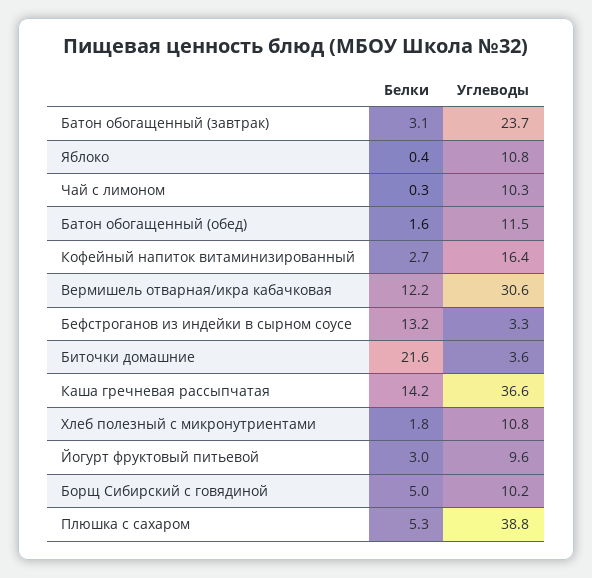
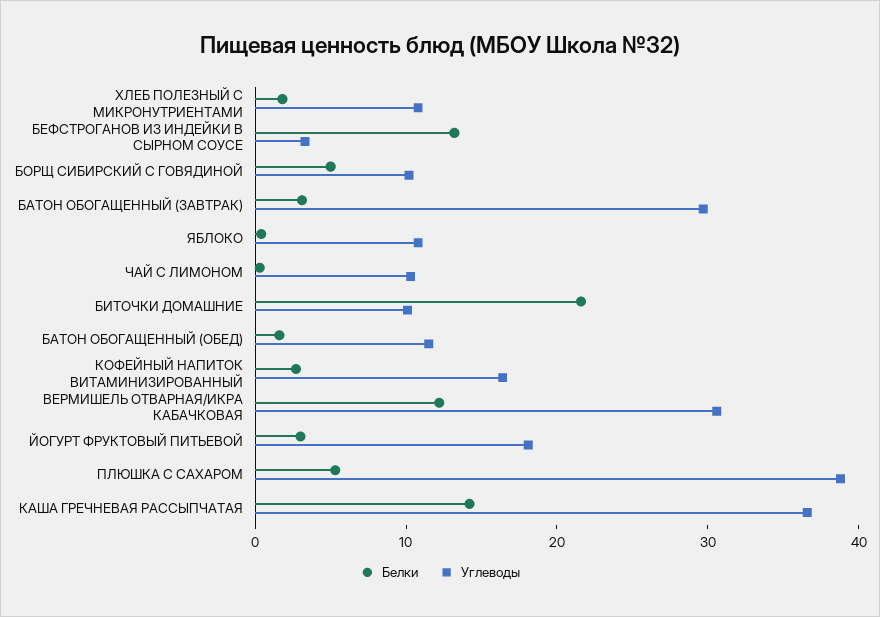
Углеводы, Батон обогащенный (завтрак): 23.7 -> 30
Углеводы, Биточки домашние: 3.6 -> 10
Углеводы, Йогурт фруктовый питьевой: 9.6 -> 18

